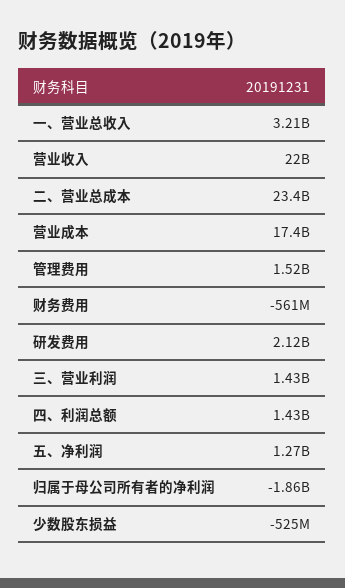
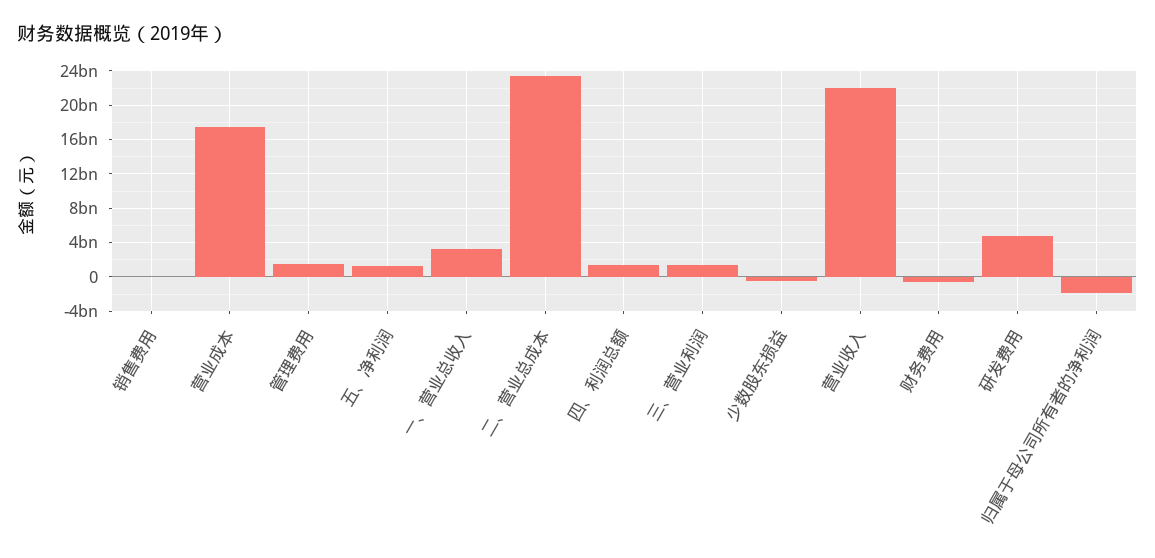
研发费用: 2120000000 -> 5000000000
销售费用: none -> 0

